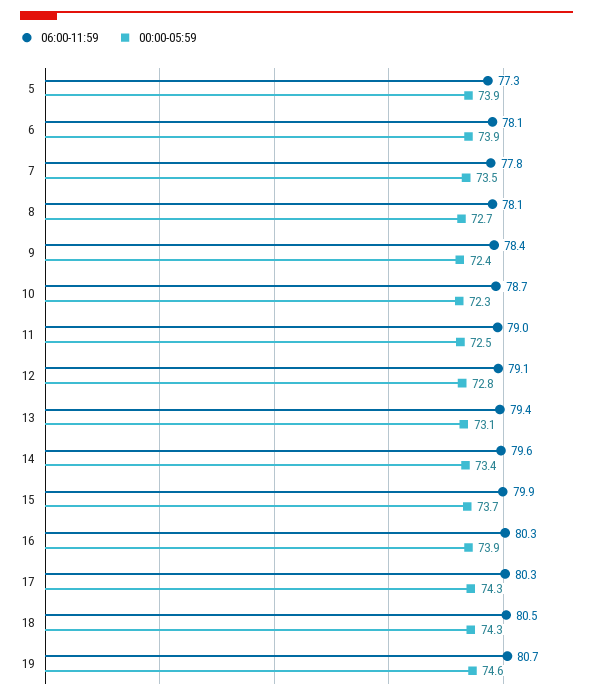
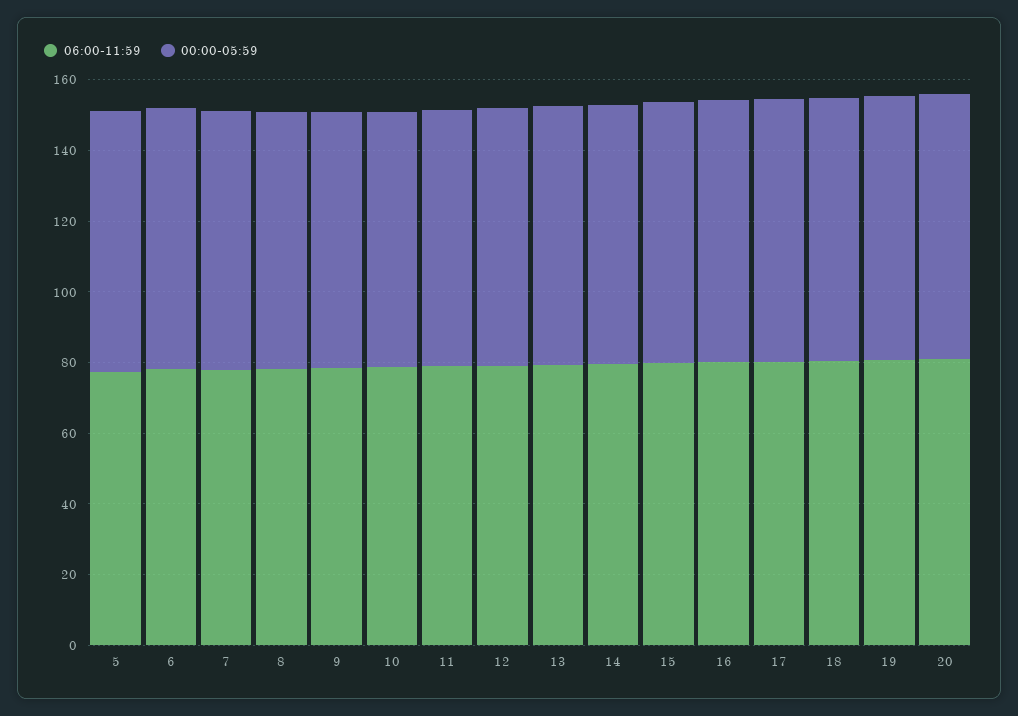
06:00-11:59, 20: none -> 80
00:00-05:59, 20: none -> 75

